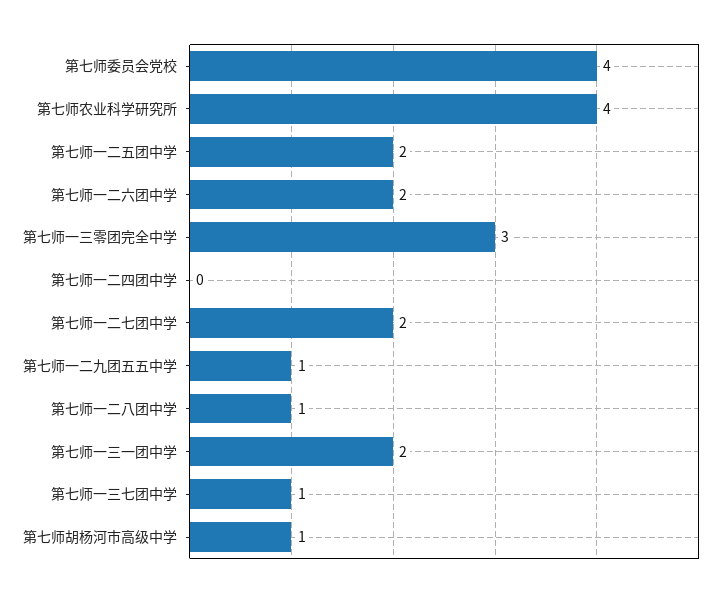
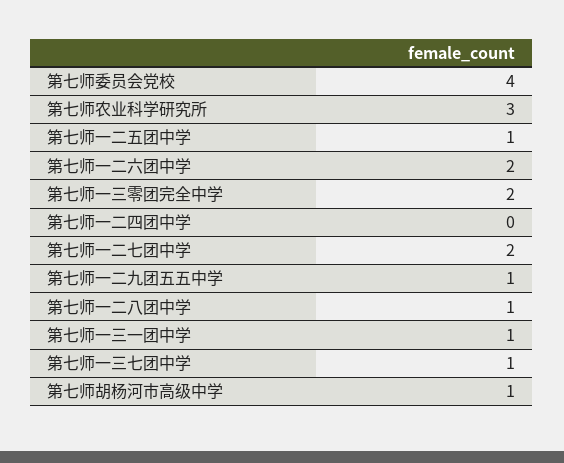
第七师农业科学研究所: 4 -> 3
第七师一二五团中学: 2 -> 1
第七师一三零团完全中学: 3 -> 2
第七师一三一团中学: 2 -> 1

